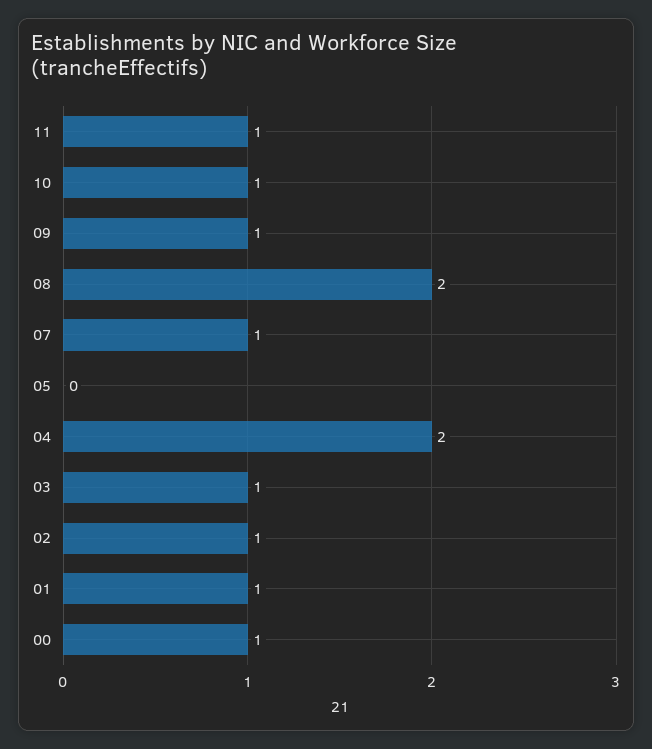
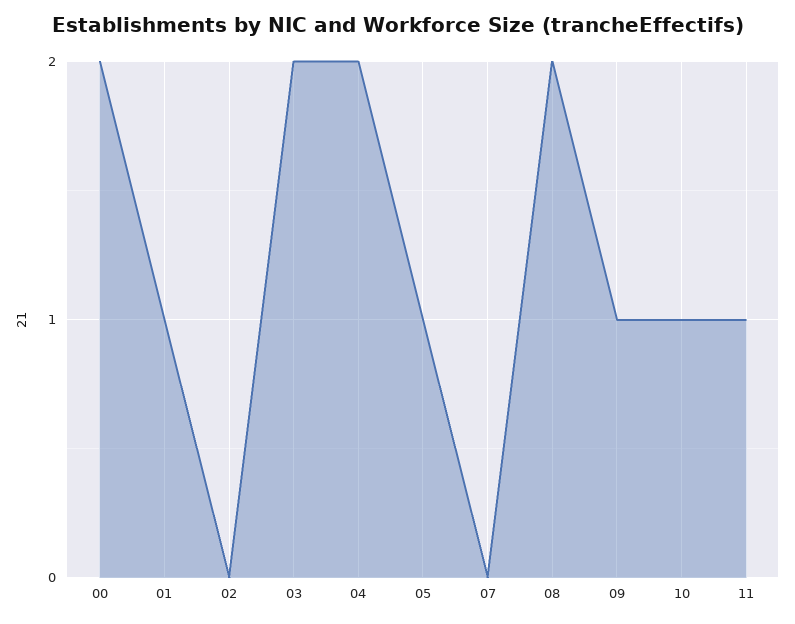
07: 1 -> 0
05: 0 -> 1
03: 1 -> 2
02: 1 -> 0
00: 1 -> 2

